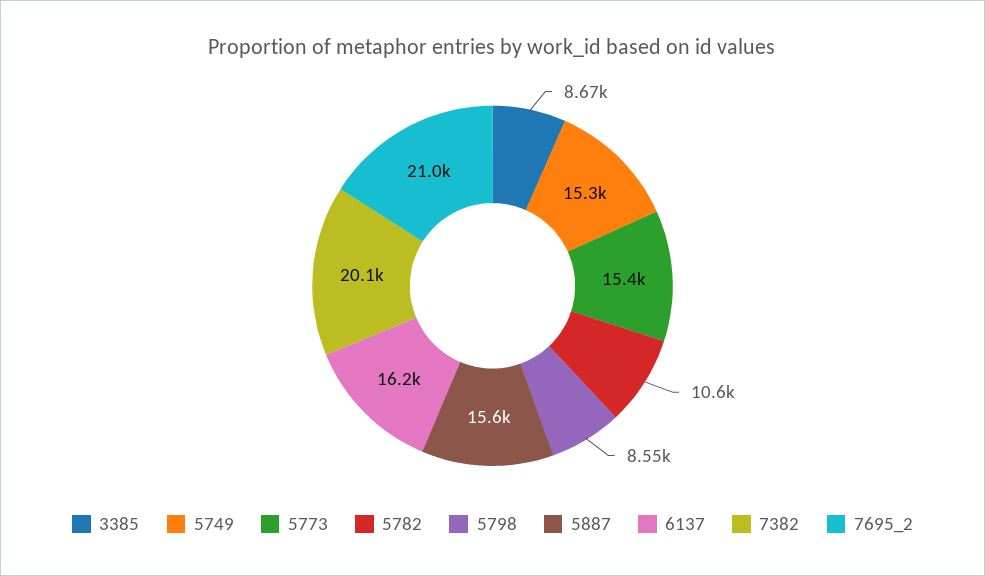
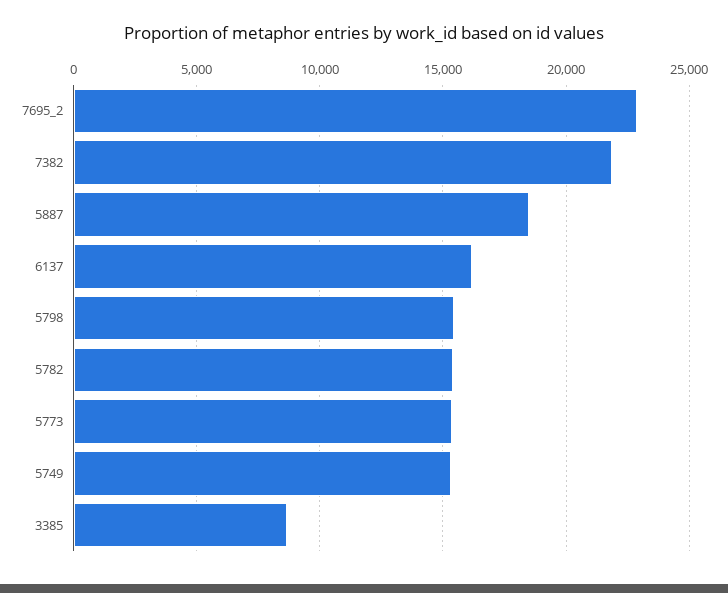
5782: 10600 -> 15500
5798: 8550 -> 15500
5887: 15600 -> 18500
7382: 20100 -> 22000
7695_2: 21000 -> 23000

